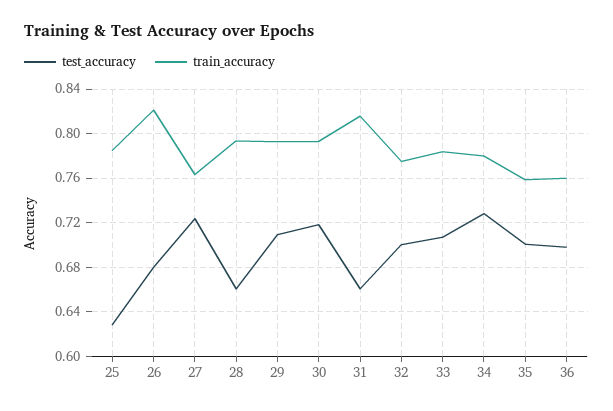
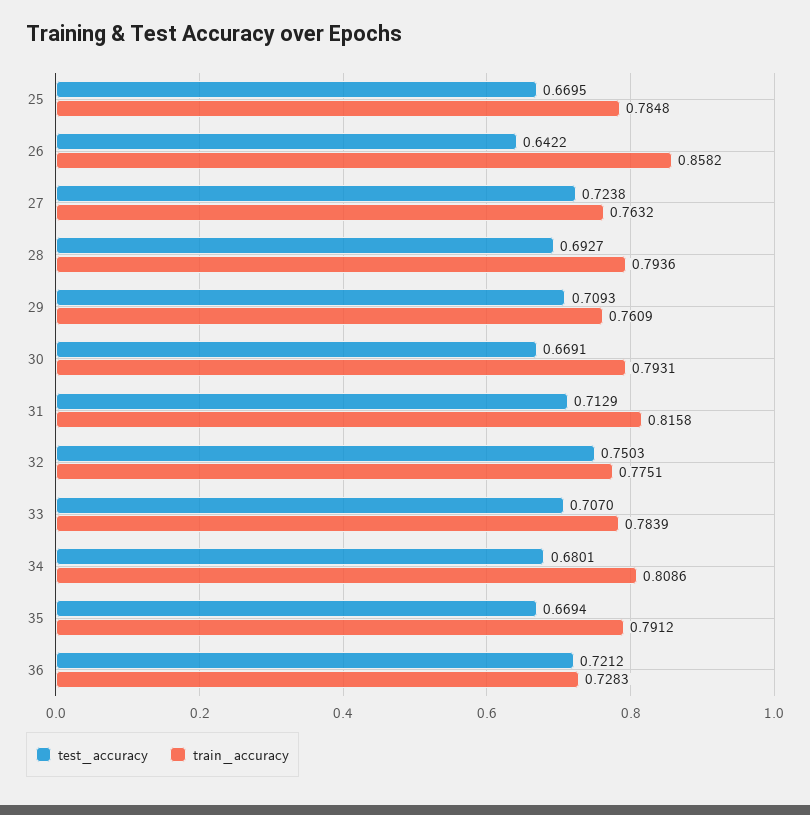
test_accuracy, 25: 0.63 -> 0.6695
test_accuracy, 26: 0.68 -> 0.6422
train_accuracy, 26: 0.82 -> 0.8582
test_accuracy, 28: 0.66 -> 0.6927
train_accuracy, 29: 0.79 -> 0.7609
test_accuracy, 30: 0.72 -> 0.6691
test_accuracy, 31: 0.66 -> 0.7129
test_accuracy, 32: 0.7 -> 0.7503
test_accuracy, 34: 0.73 -> 0.6801
train_accuracy, 34: 0.78 -> 0.8086
test_accuracy, 35: 0.7 -> 0.6694
train_accuracy, 35: 0.76 -> 0.7912
test_accuracy, 36: 0.7 -> 0.7212
train_accuracy, 36: 0.76 -> 0.7283

